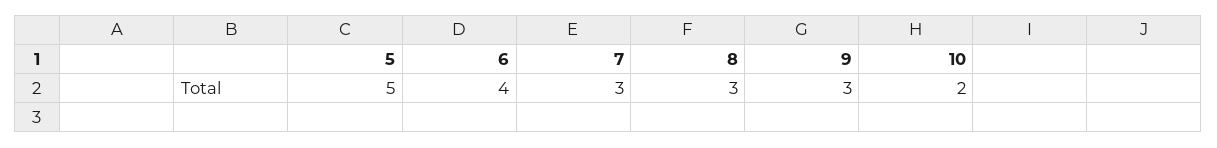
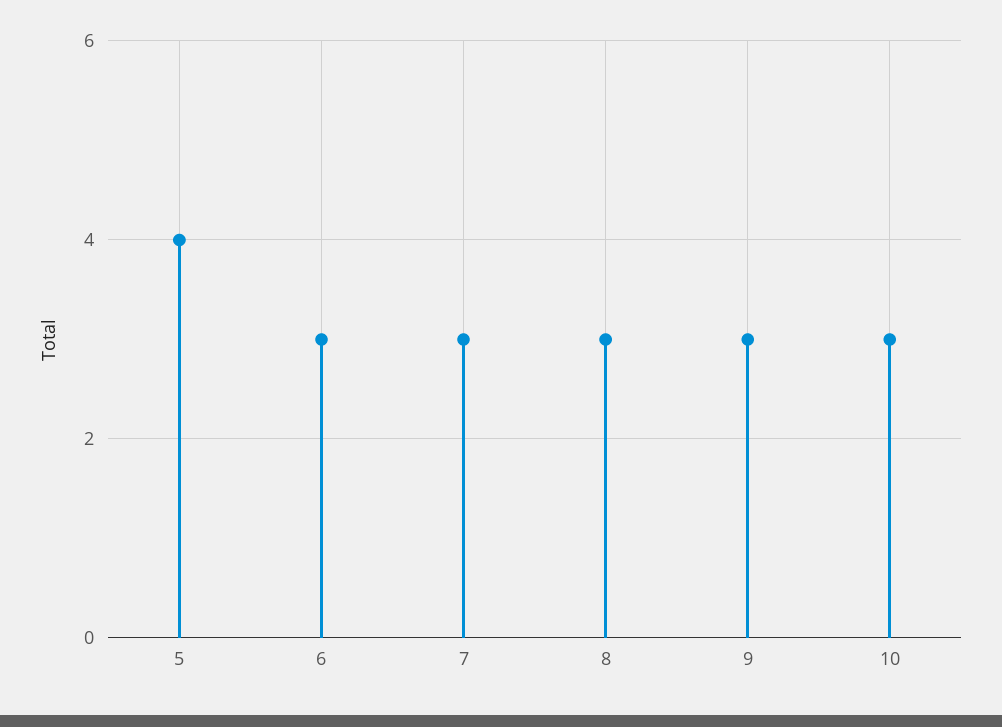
5: 5 -> 4
6: 4 -> 3
10: 2 -> 3

